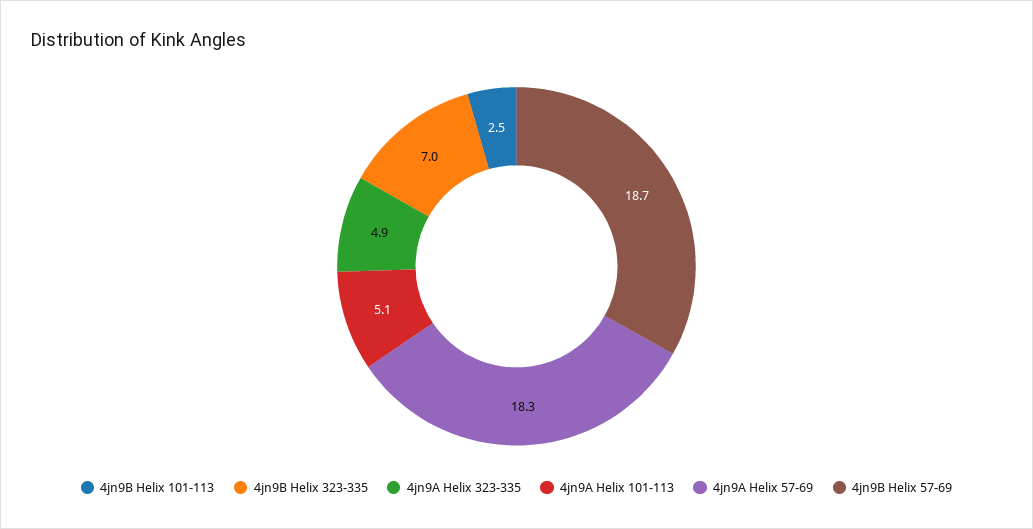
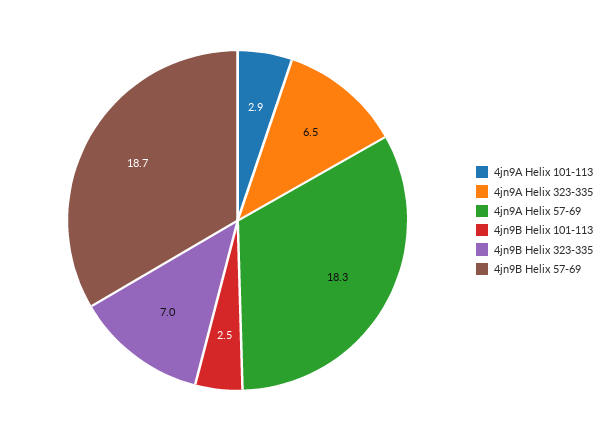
4jn9A Helix 323-335: 4.9 -> 6.5
4jn9A Helix 101-113: 5.1 -> 2.9

